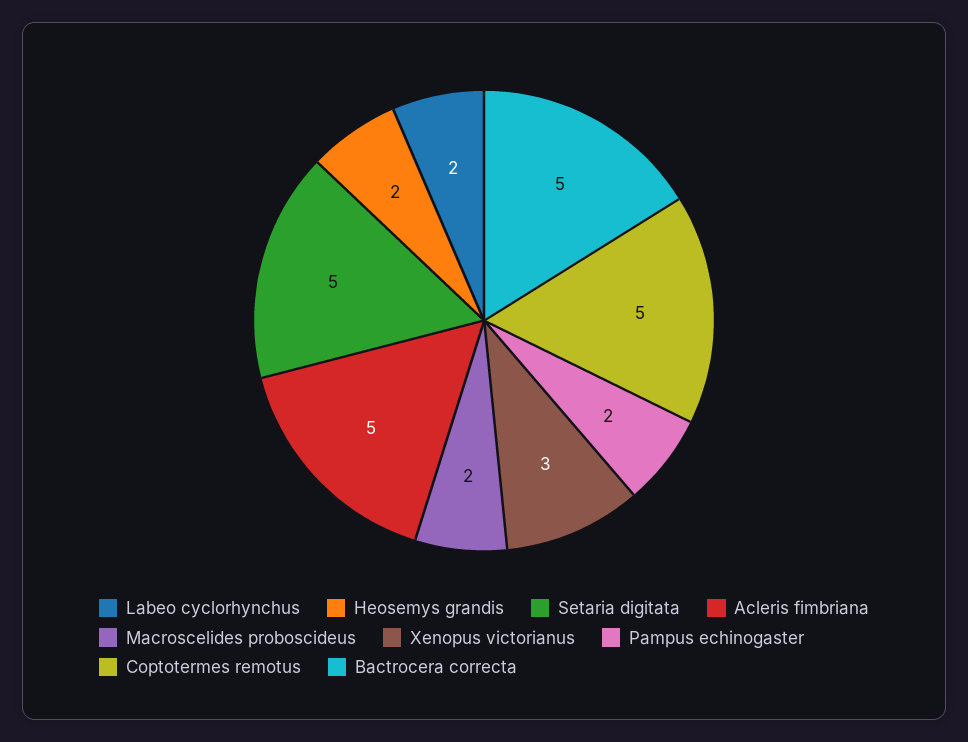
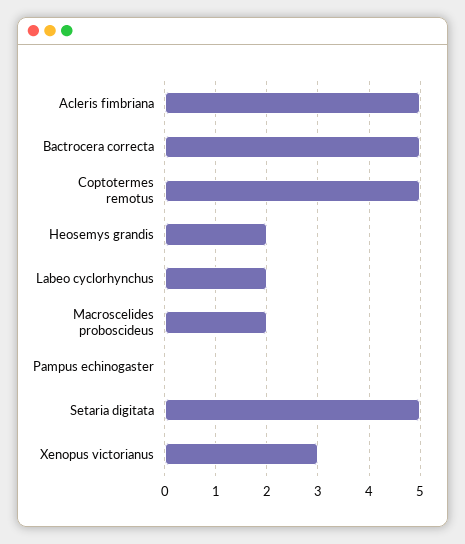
Pampus echinogaster: 2 -> 0

